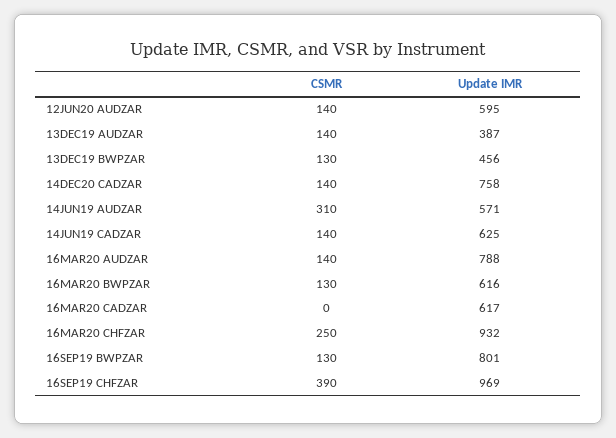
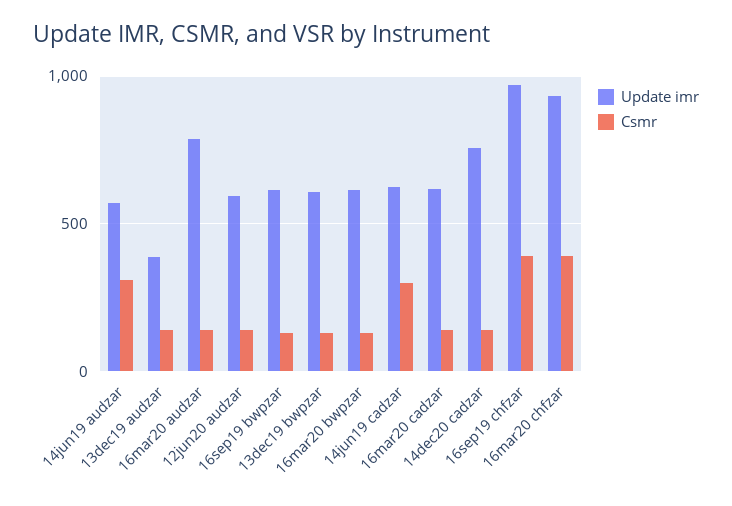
Update IMR, 13DEC19 BWPZAR: 456 -> 600
CSMR, 14JUN19 CADZAR: 140 -> 300
CSMR, 16MAR20 CADZAR: 0 -> 150
CSMR, 16MAR20 CHFZAR: 250 -> 400
Update IMR, 16SEP19 BWPZAR: 801 -> 600

